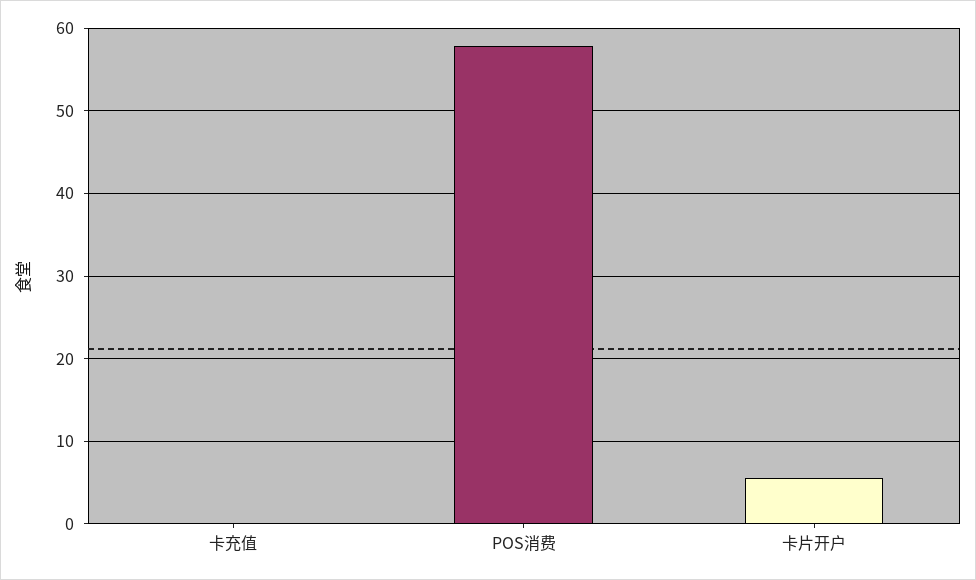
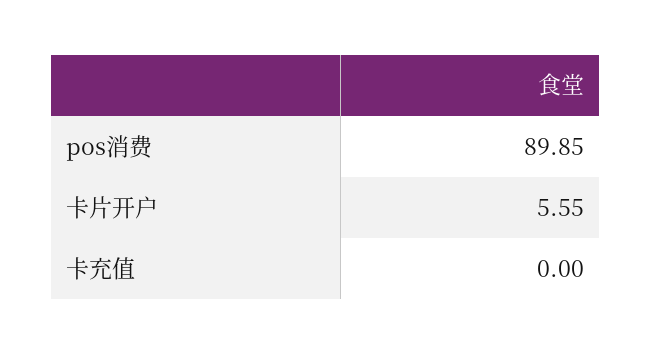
POS消费: 58 -> 89.85

